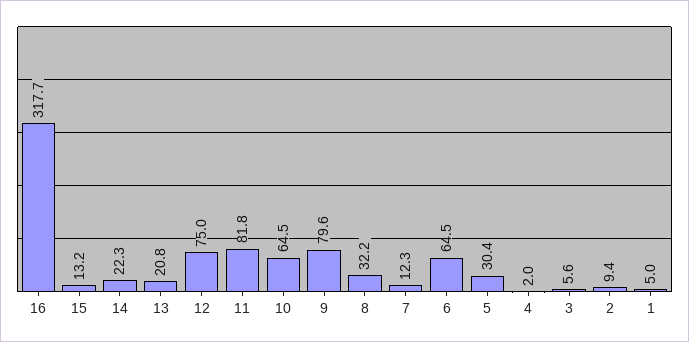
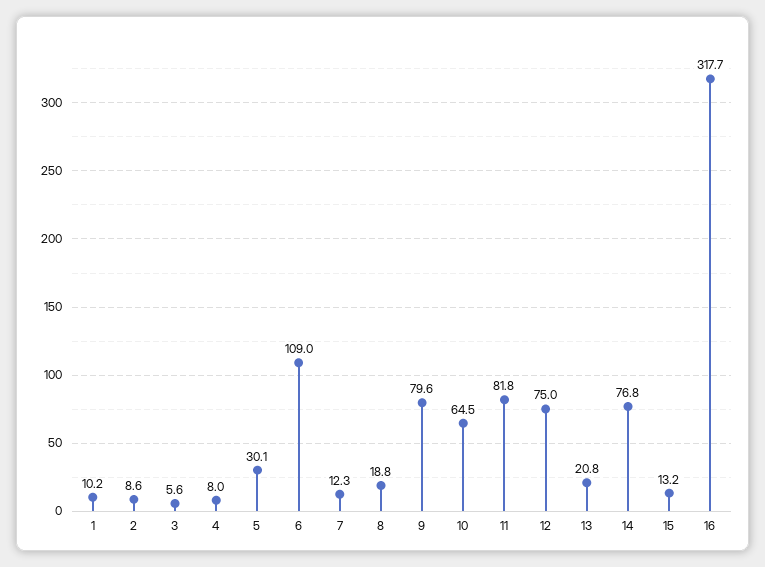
14: 22.3 -> 76.8
8: 32.2 -> 18.8
6: 64.5 -> 109
5: 30.4 -> 30.1
4: 2 -> 8
2: 9.4 -> 8.6
1: 5 -> 10.2

